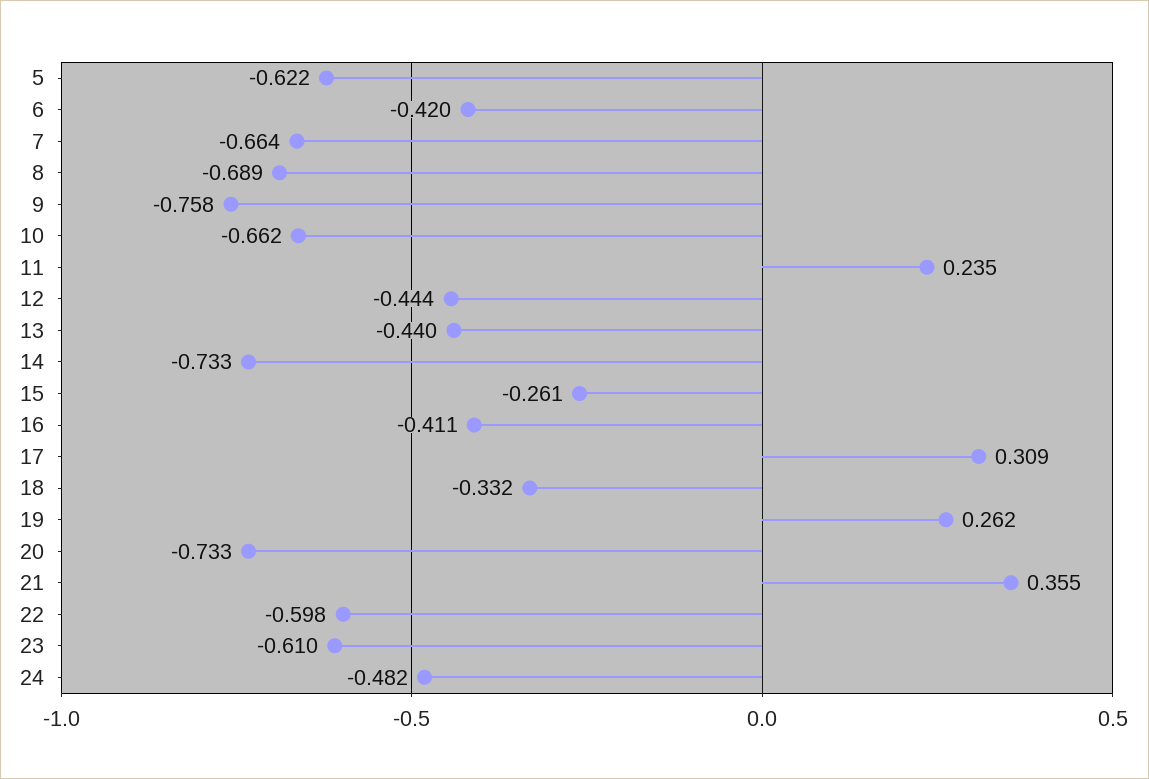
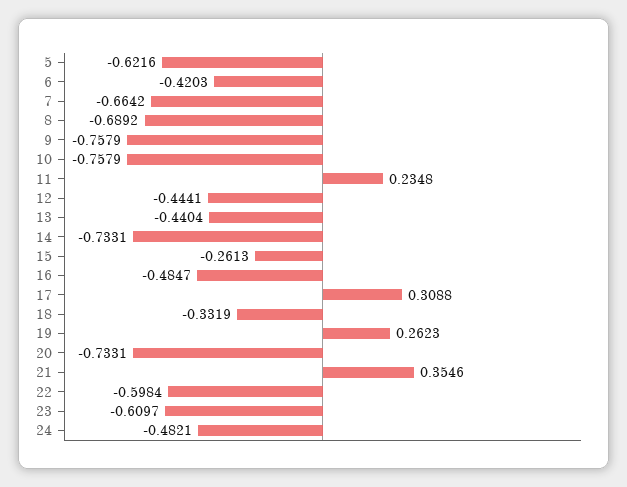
10: -0.662 -> -0.7579
16: -0.411 -> -0.4847

